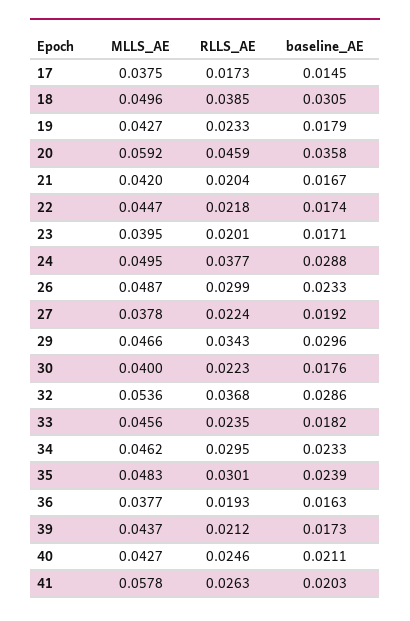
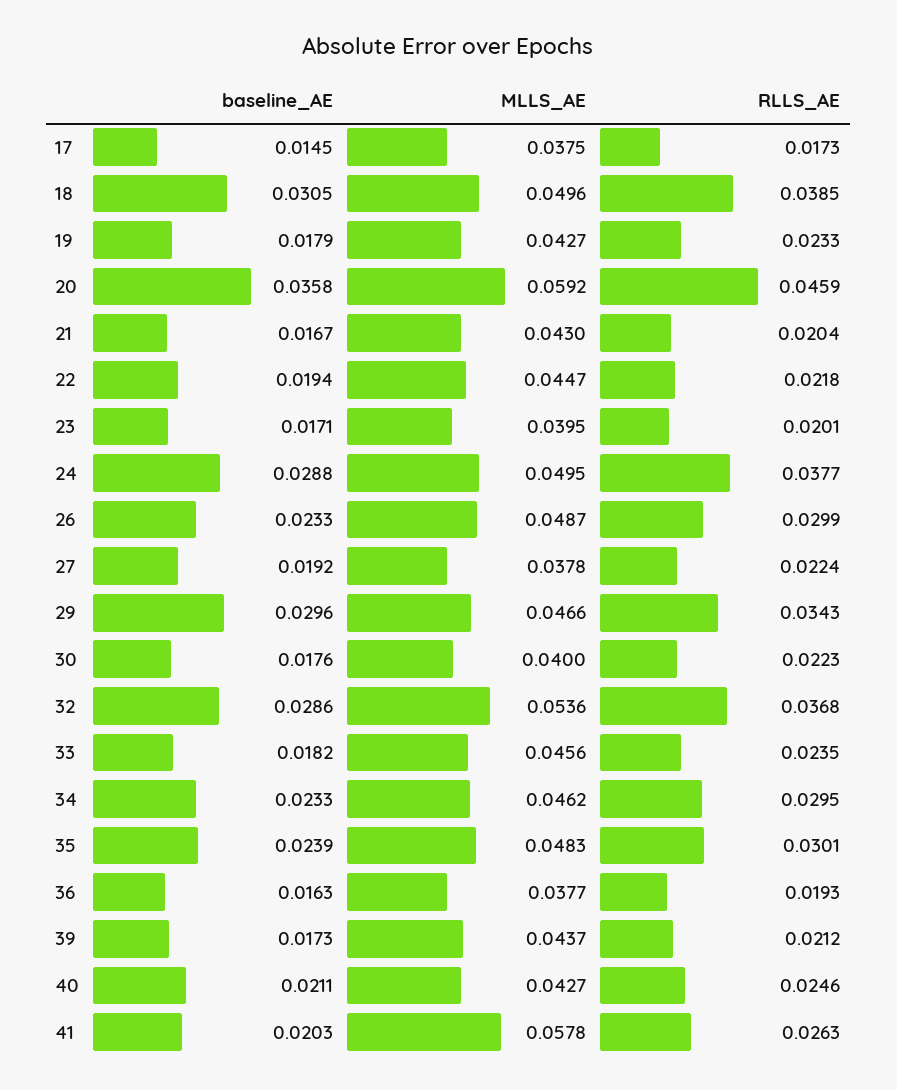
MLLS_AE, 21: 0.042 -> 0.043
baseline_AE, 22: 0.0174 -> 0.0194

